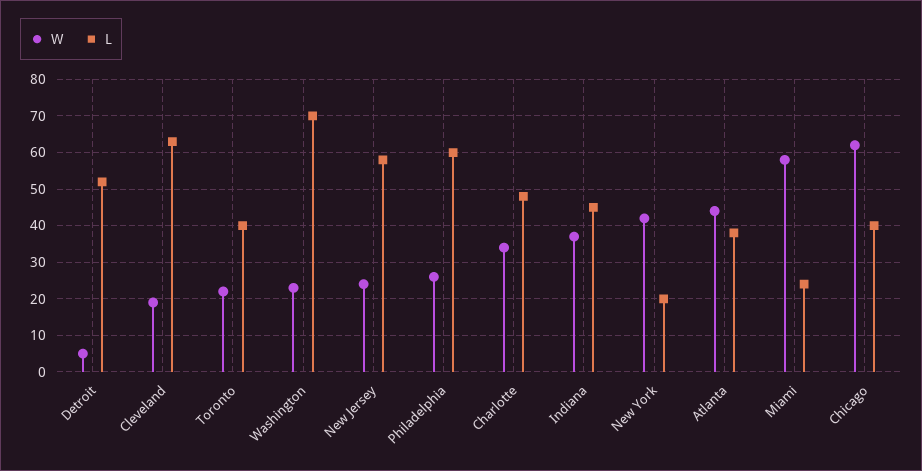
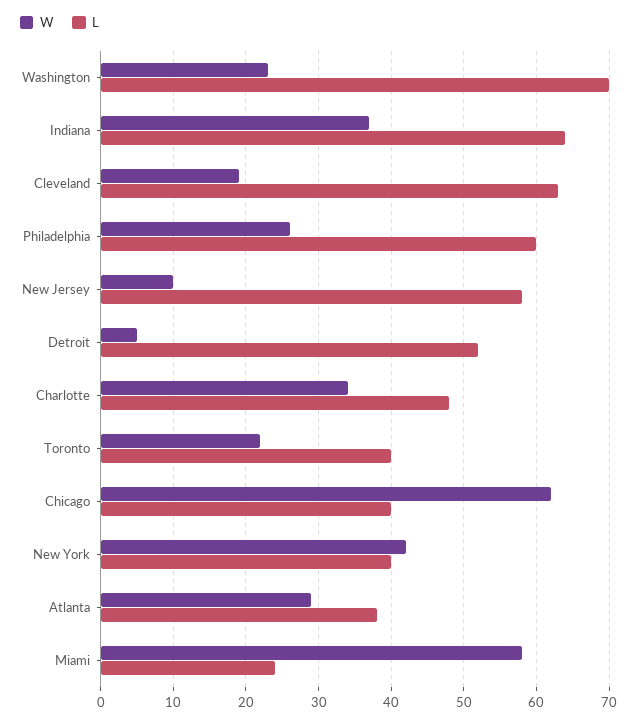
W, New Jersey: 25 -> 10
L, Indiana: 45 -> 64
L, New York: 20 -> 40
W, Atlanta: 45 -> 29

